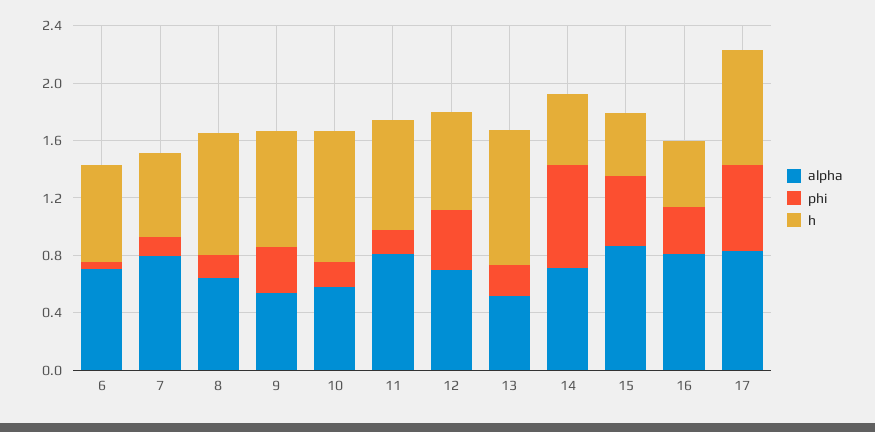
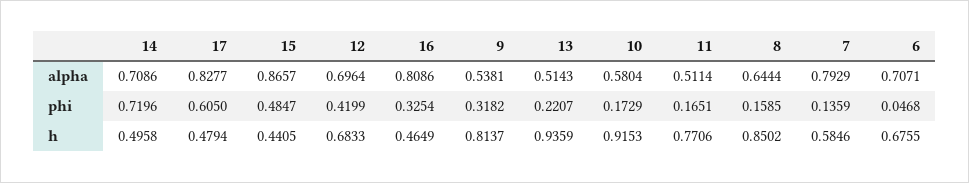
alpha, 11: 0.8 -> 0.5114
h, 17: 0.8 -> 0.4794

